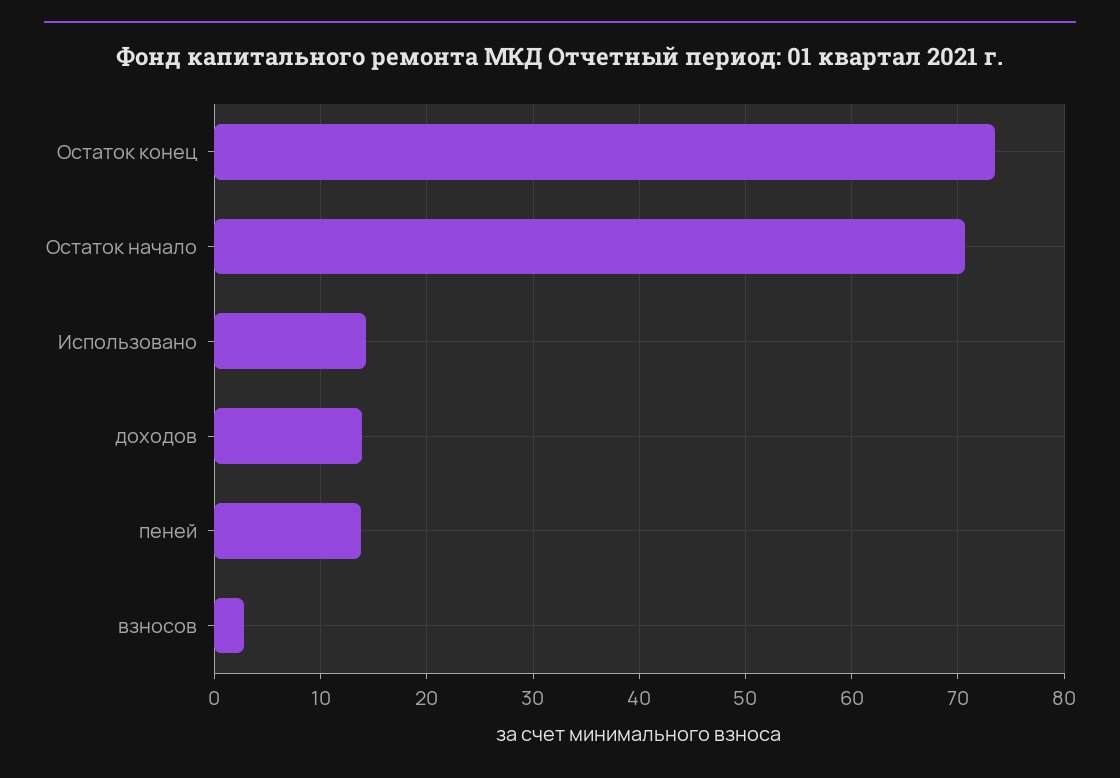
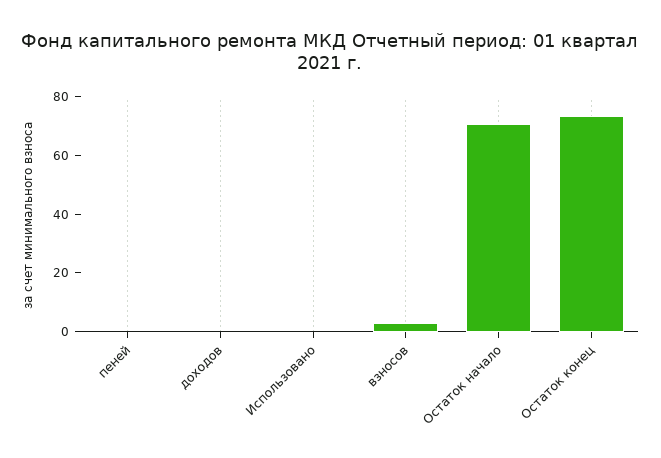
Использовано: 14 -> 0
доходов: 14 -> 0
пеней: 14 -> 0

